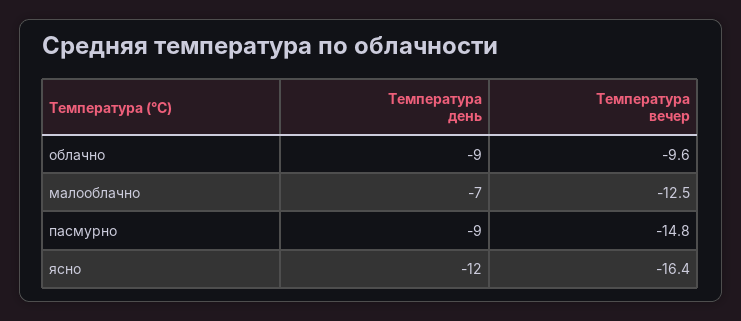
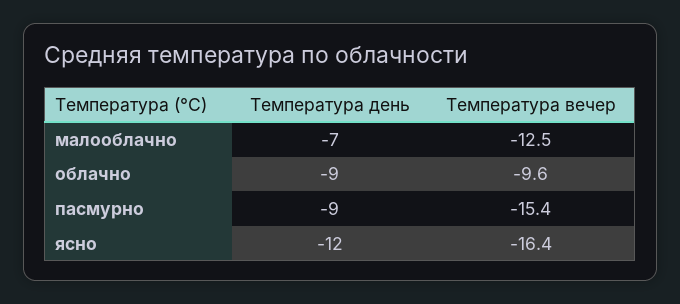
Температура вечер, пасмурно: -14.8 -> -15.4

